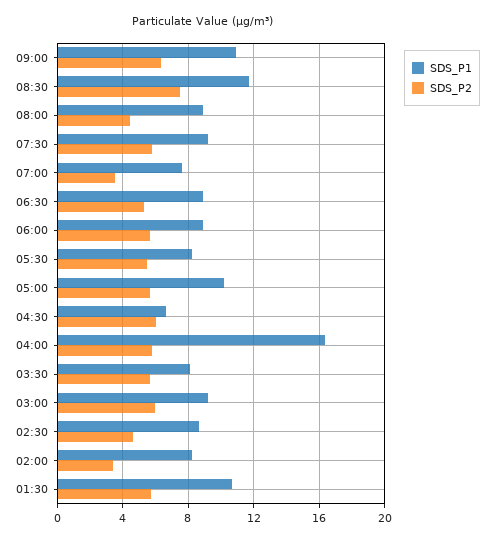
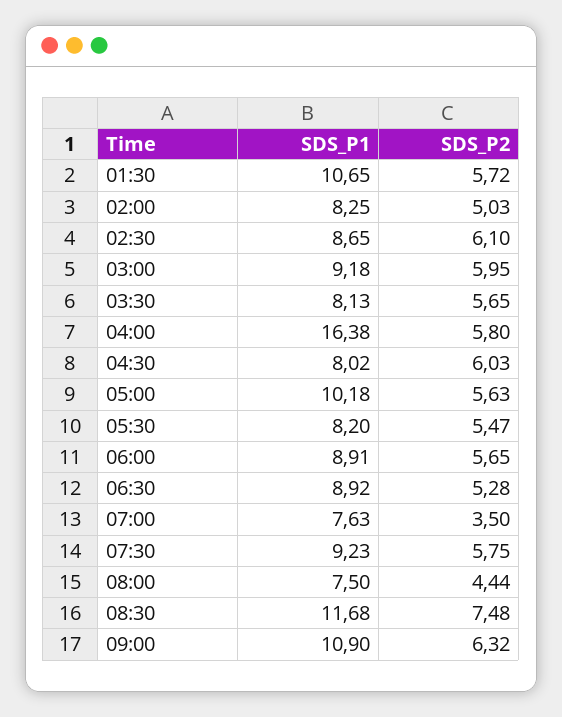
SDS_P1, 08:00: 9 -> 7.5
SDS_P1, 04:30: 6.5 -> 8.02
SDS_P2, 02:30: 4.5 -> 6.1
SDS_P2, 02:00: 3.5 -> 5.03

